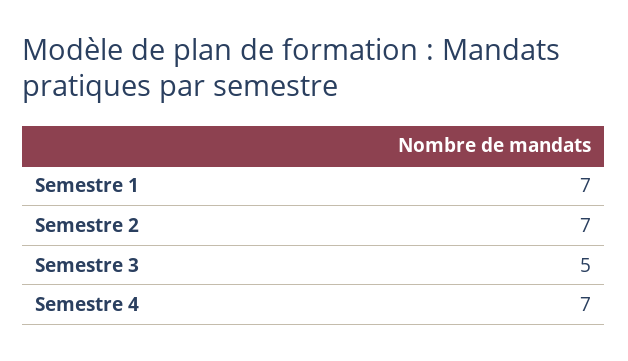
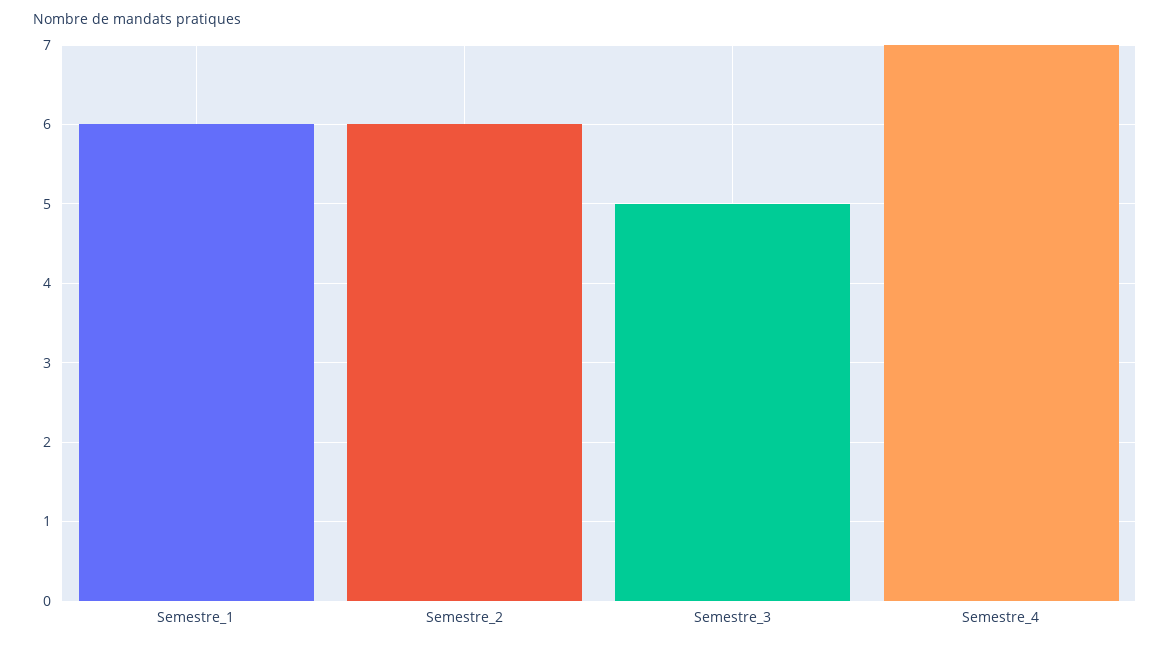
Semestre 1: 7 -> 6
Semestre 2: 7 -> 6

